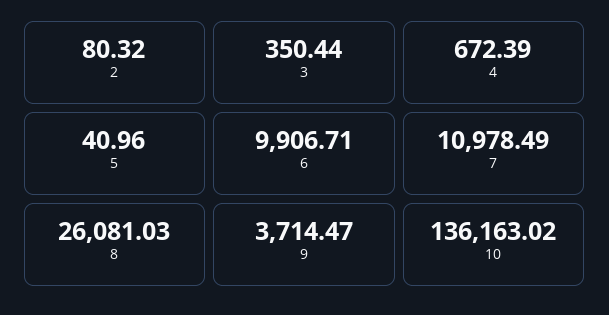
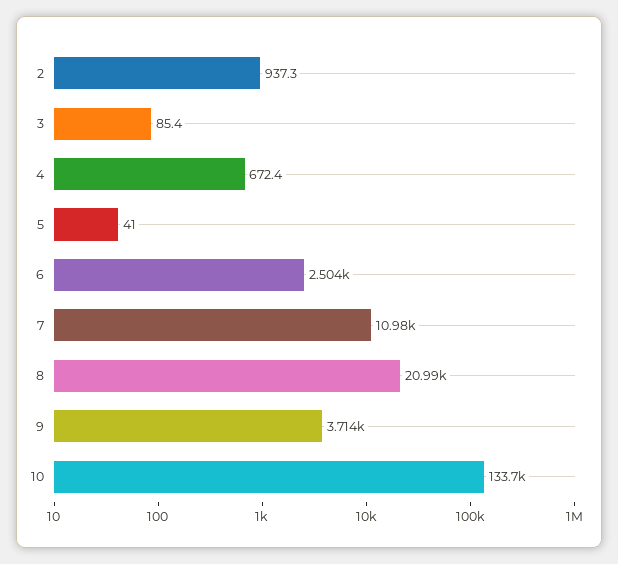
2: 80.32 -> 937.3
3: 350.44 -> 85.4
6: 9906.71 -> 2504
8: 26081.03 -> 20990
10: 136163.02 -> 133700

